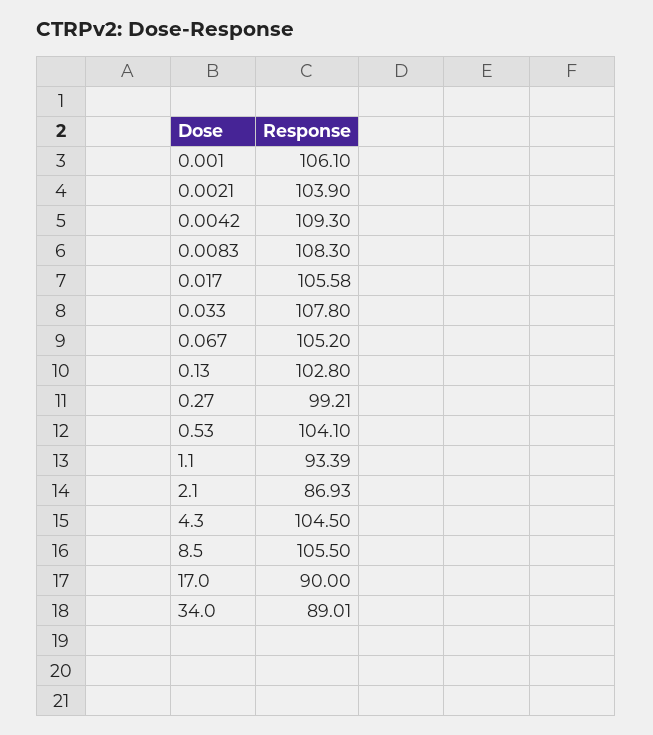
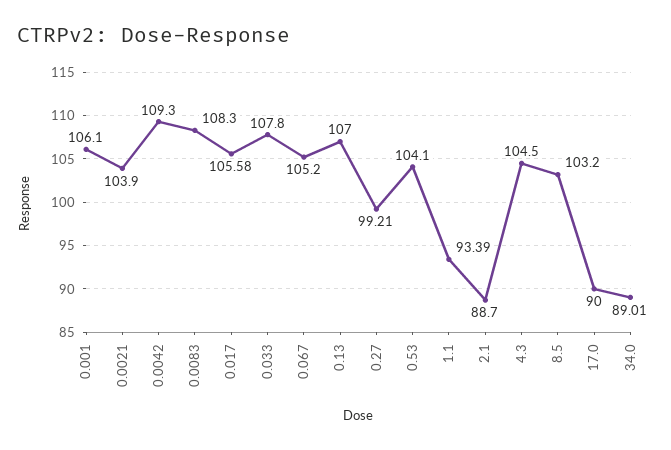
0.13: 102.8 -> 107
2.1: 86.93 -> 88.7
8.5: 105.5 -> 103.2

